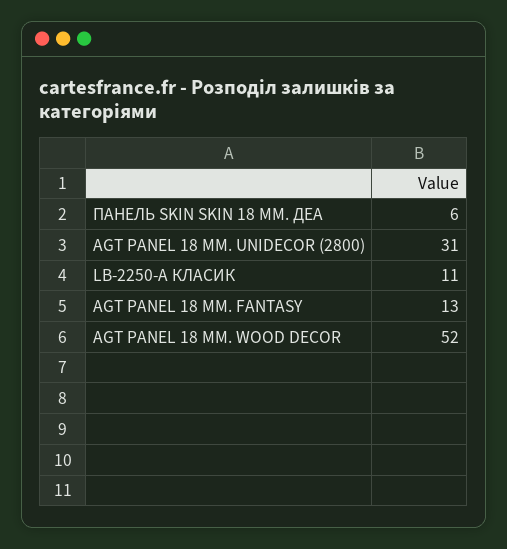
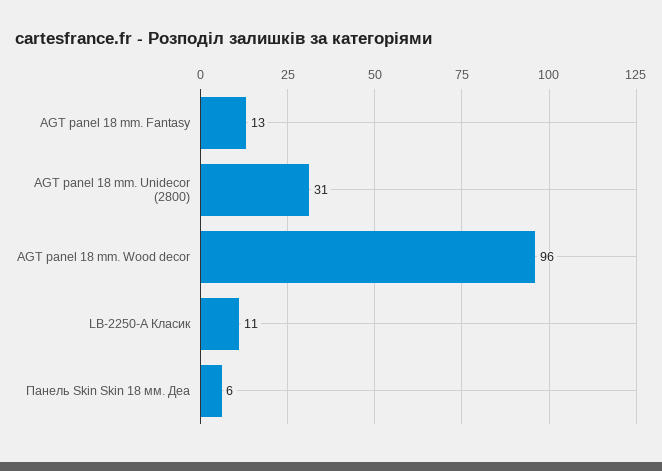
AGT PANEL 18 MM. WOOD DECOR: 52 -> 96

